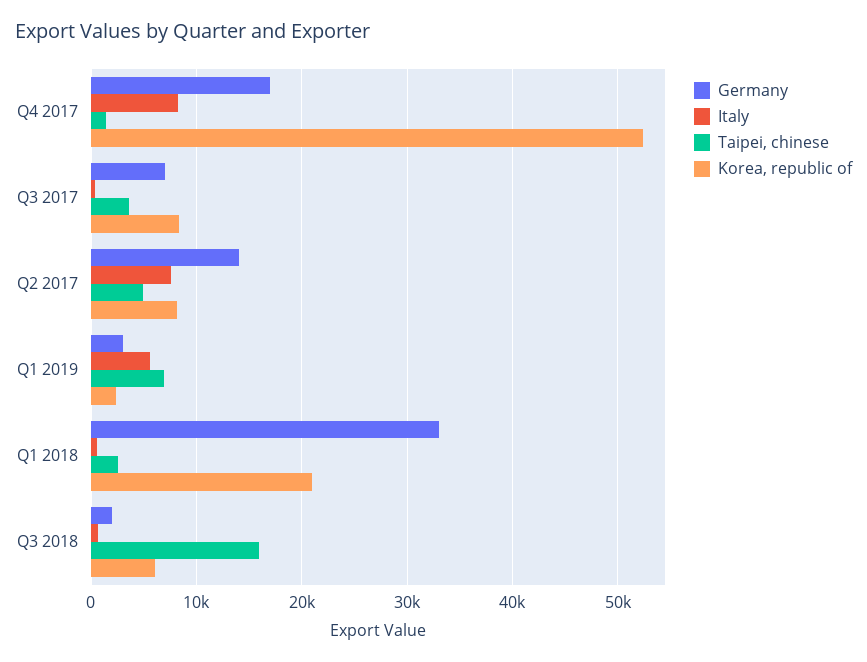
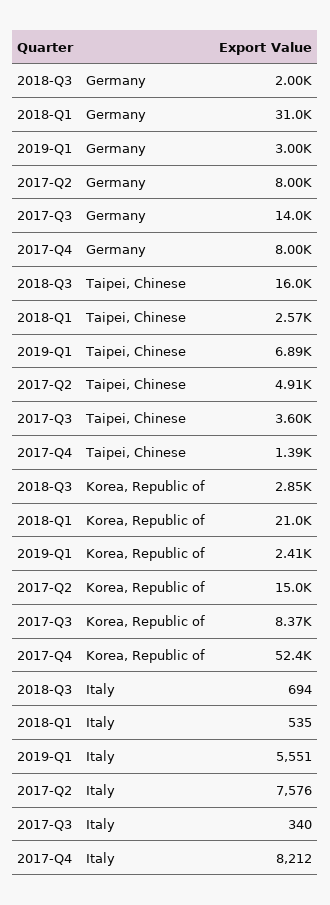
Germany, Q4 2017: 17000 -> 8000
Germany, Q3 2017: 7000 -> 14000
Germany, Q2 2017: 14000 -> 8000
Korea, republic of, Q2 2017: 8000 -> 15000
Germany, Q1 2018: 33000 -> 31000
Korea, republic of, Q3 2018: 6000 -> 2850

